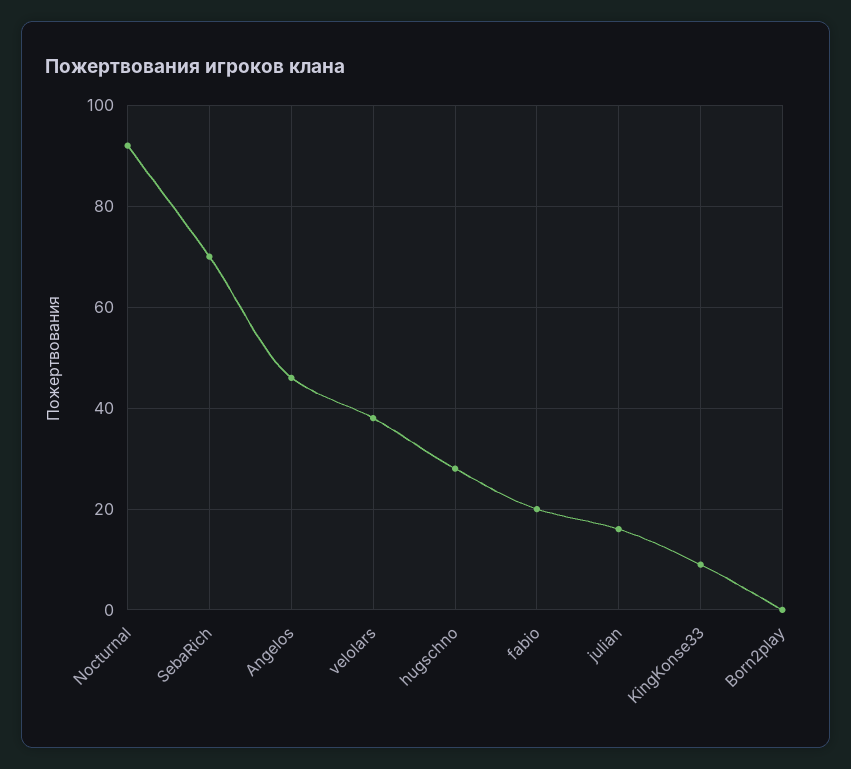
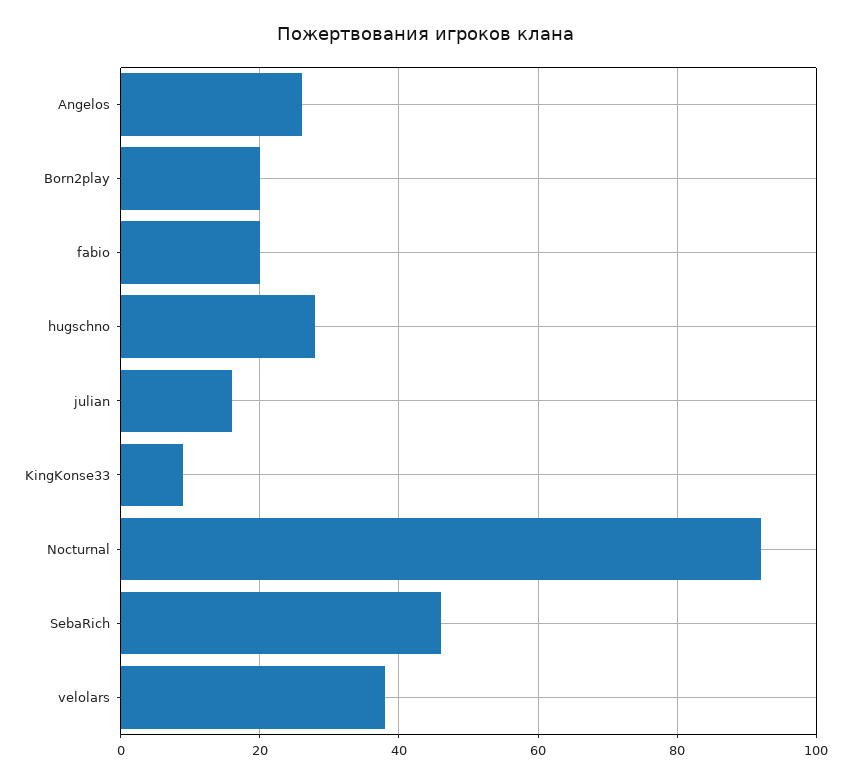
SebaRich: 70 -> 45
Angelos: 45 -> 25
Born2play: 0 -> 20

